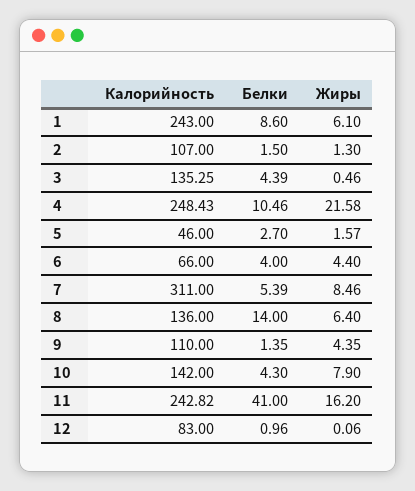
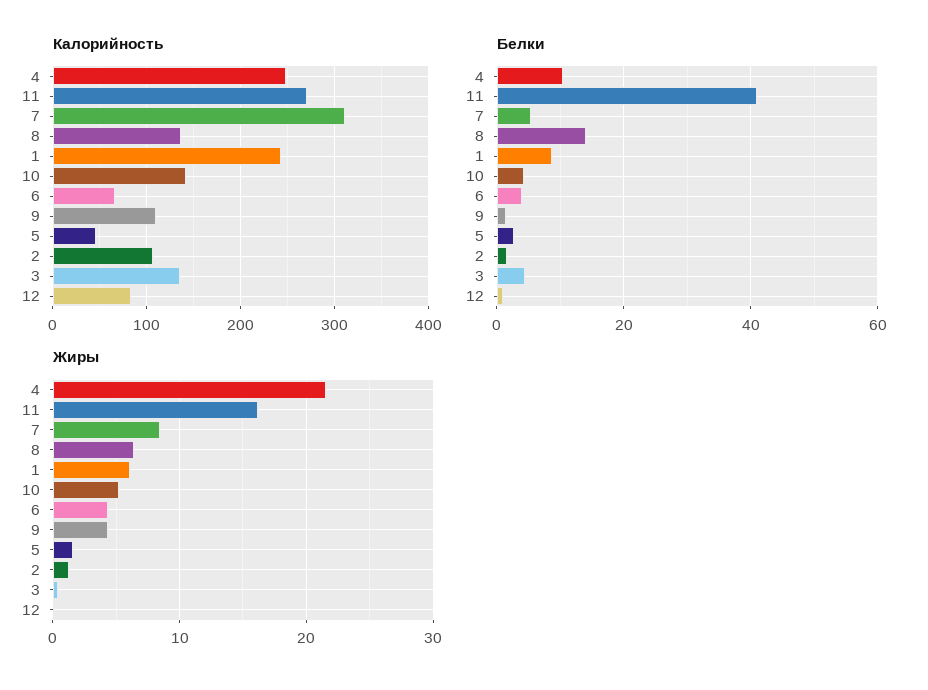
Жиры, 10: 7.9 -> 5
Калорийность, 11: 242.82 -> 270

